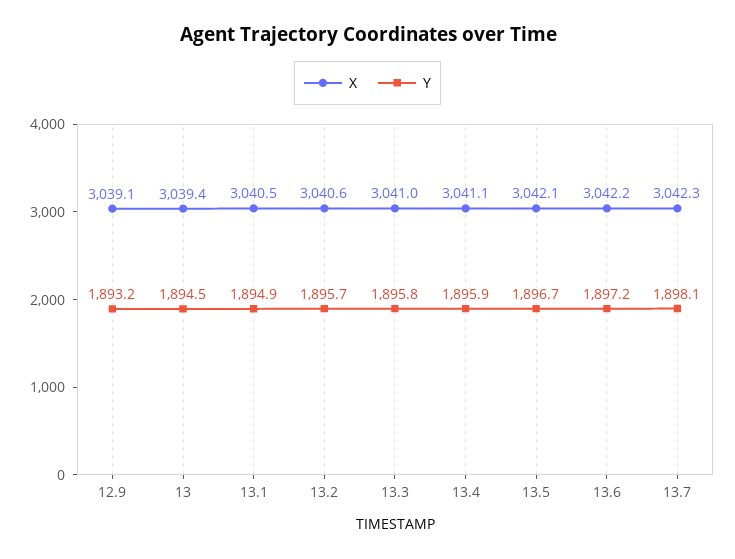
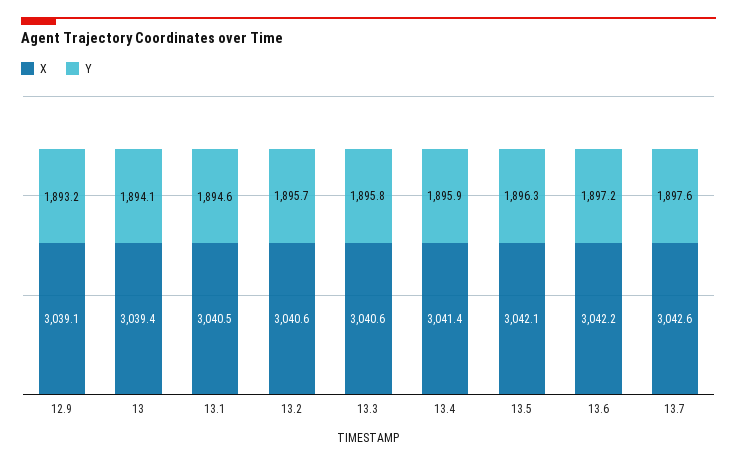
Y, 13: 1894.5 -> 1894.1
Y, 13.1: 1894.9 -> 1894.6
X, 13.3: 3041 -> 3040.6
X, 13.4: 3041.1 -> 3041.4
Y, 13.5: 1896.7 -> 1896.3
X, 13.7: 3042.3 -> 3042.6
Y, 13.7: 1898.1 -> 1897.6

